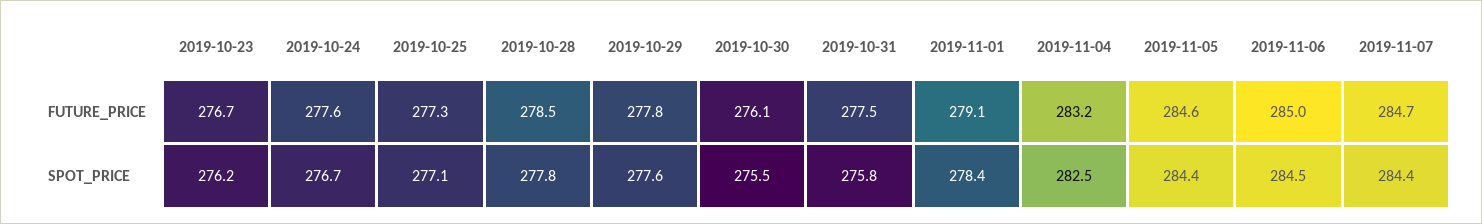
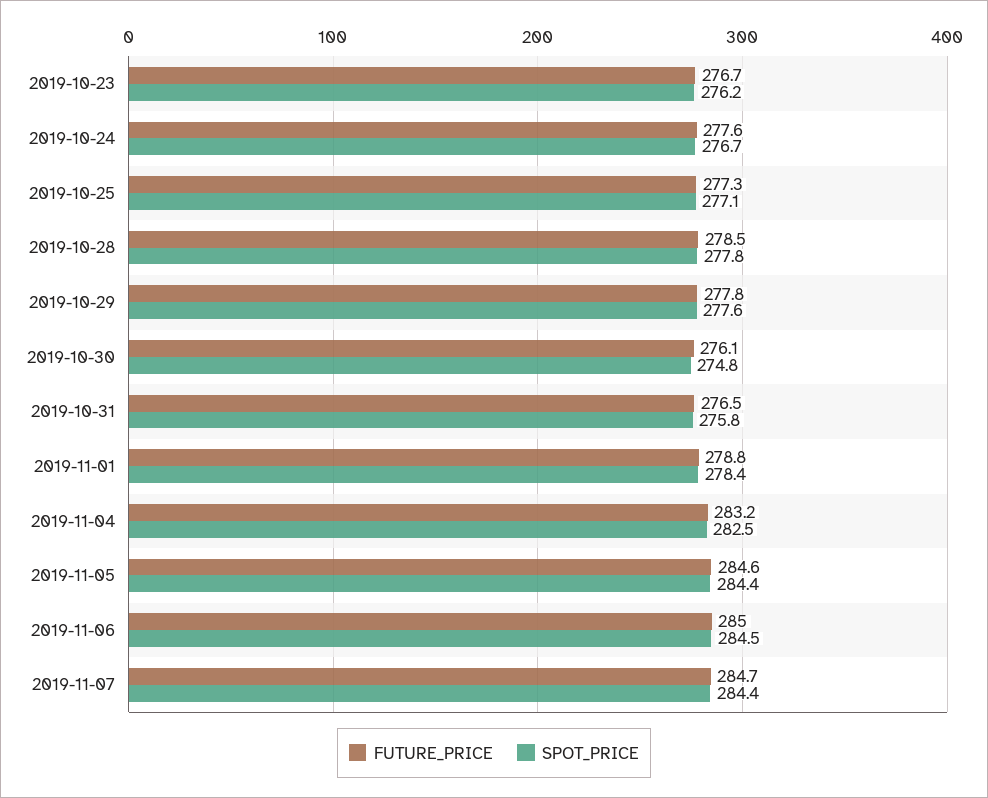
FUTURE_PRICE, 2019-10-31: 277.5 -> 276.5
FUTURE_PRICE, 2019-11-01: 279.1 -> 278.8
SPOT_PRICE, 2019-10-30: 275.5 -> 274.8

